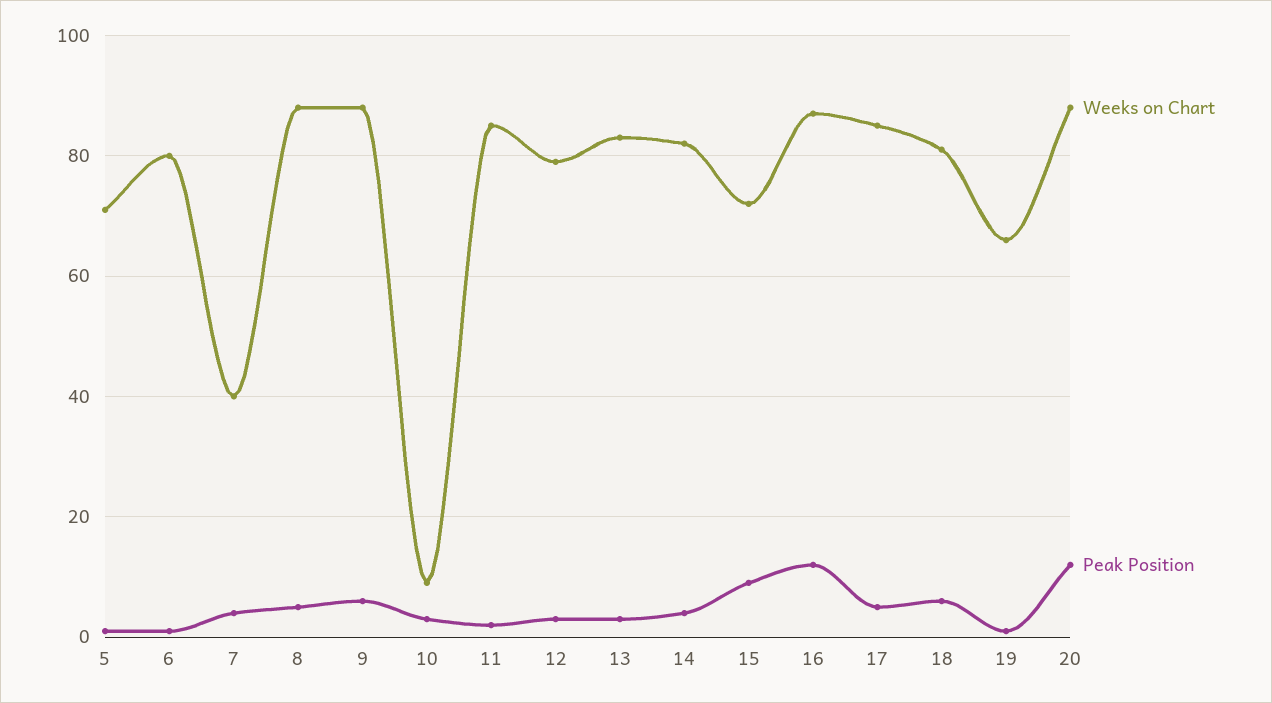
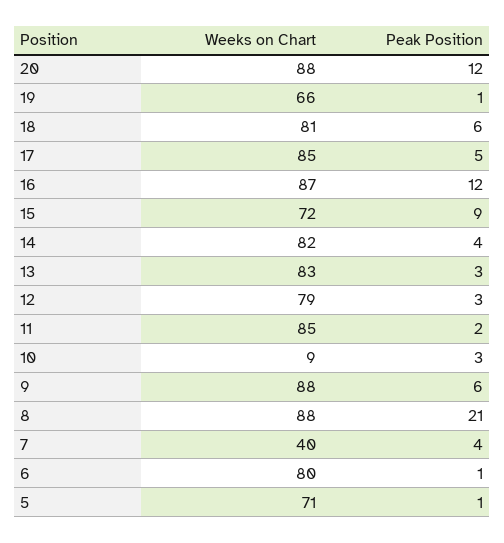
Peak Position, 8: 5 -> 21

